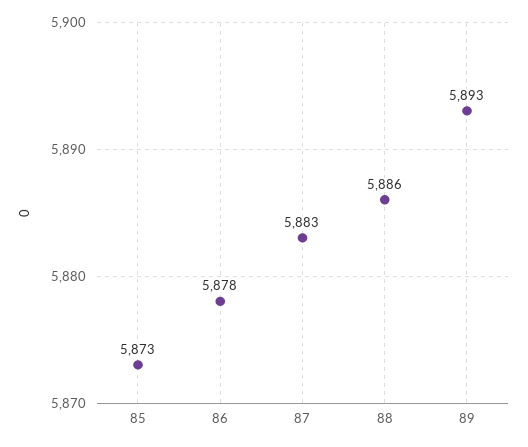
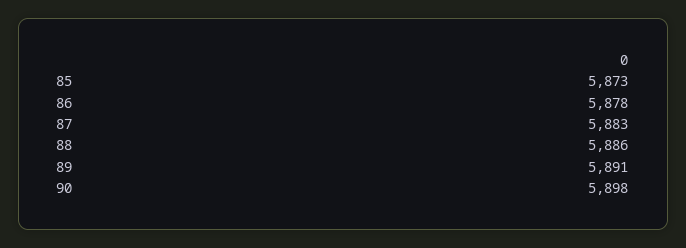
89: 5893 -> 5891
90: none -> 5898

